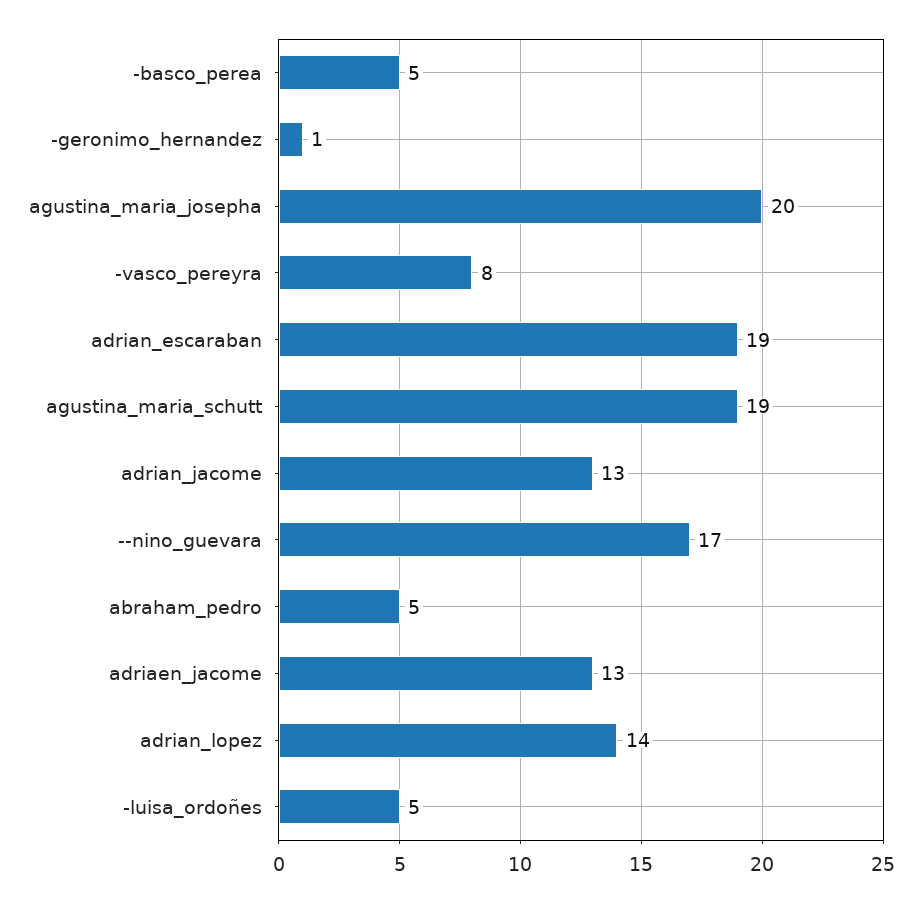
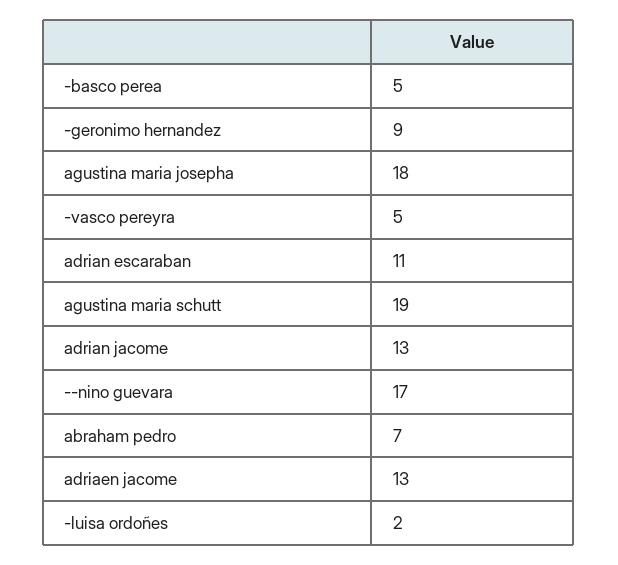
-geronimo_hernandez: 1 -> 9
agustina_maria_josepha: 20 -> 18
-vasco_pereyra: 8 -> 5
adrian_escaraban: 19 -> 11
abraham_pedro: 5 -> 7
adrian_lopez: 14 -> none
-luisa_ordoñes: 5 -> 2

